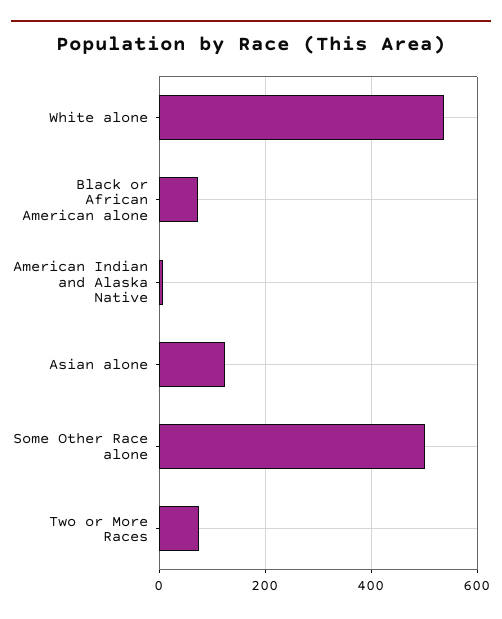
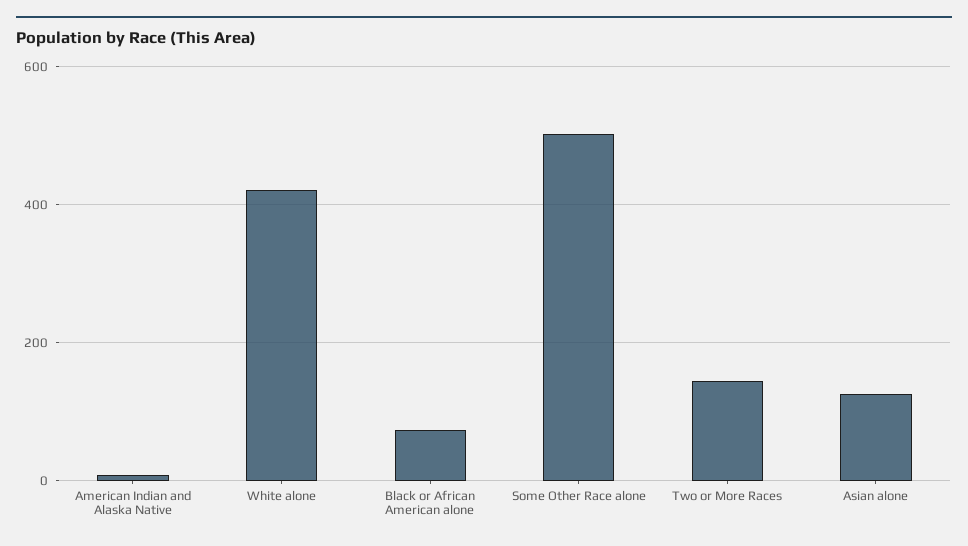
White alone: 540 -> 420
Two or More Races: 80 -> 140

